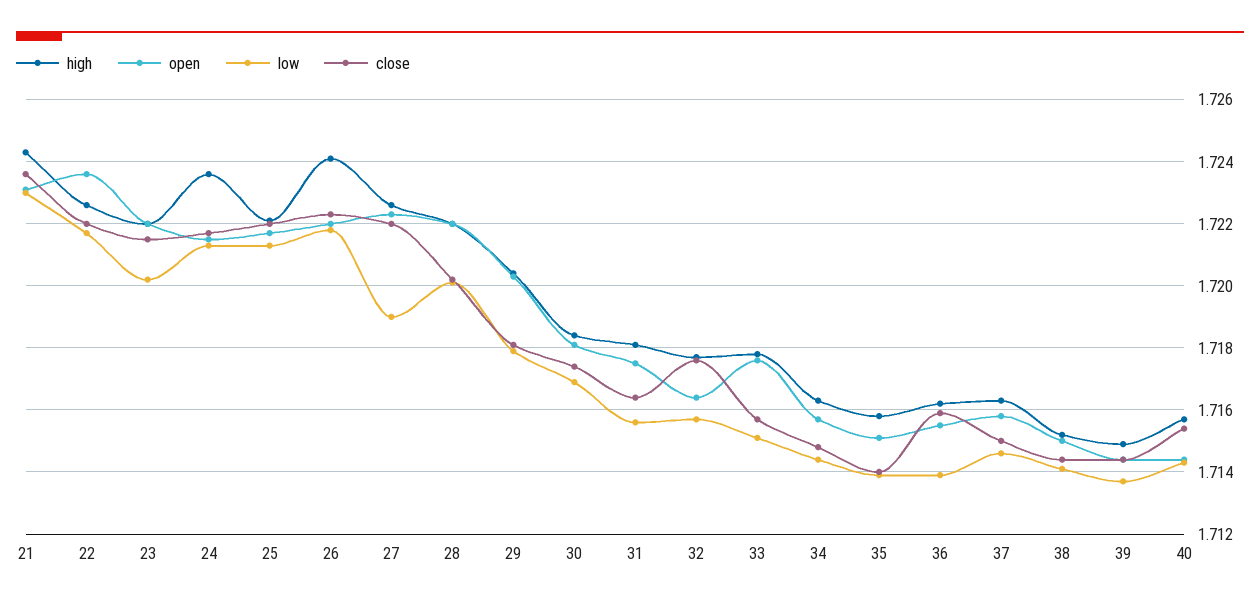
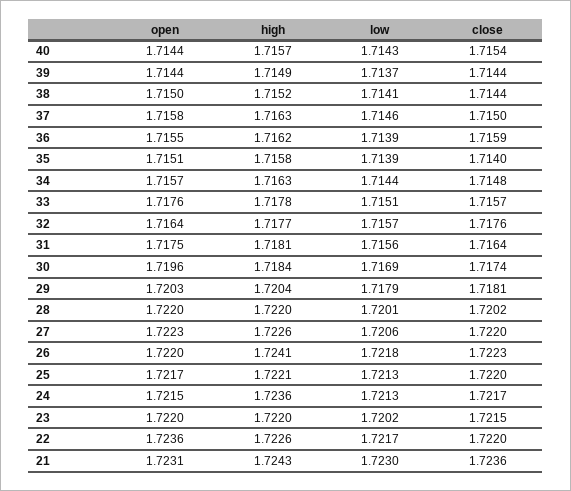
low, 27: 1.719 -> 1.7206
open, 30: 1.718 -> 1.7196

